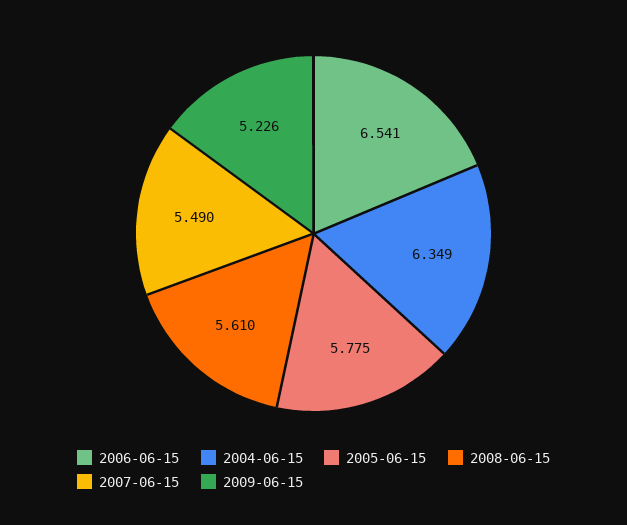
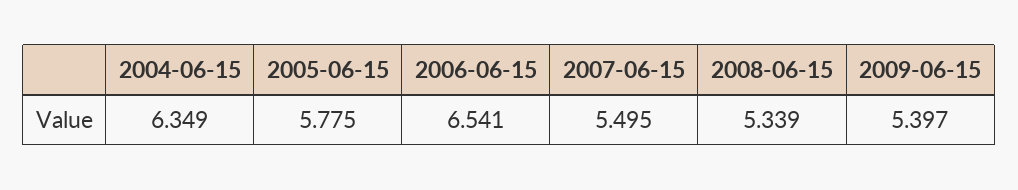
2008-06-15: 5.61 -> 5.339
2007-06-15: 5.49 -> 5.495
2009-06-15: 5.226 -> 5.397

